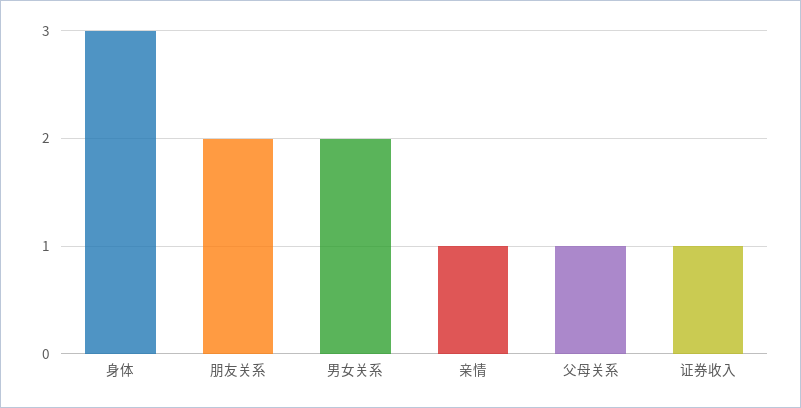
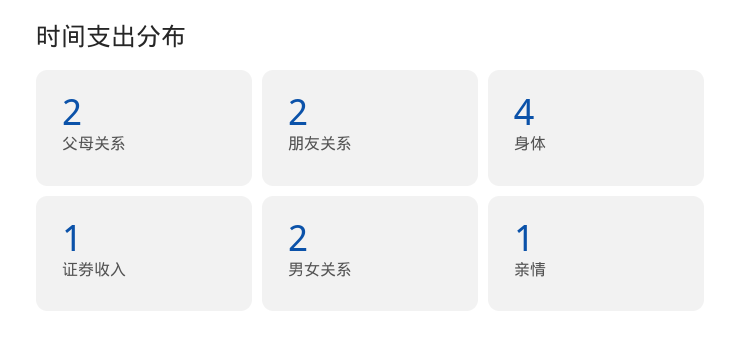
身体: 3 -> 4
父母关系: 1 -> 2

